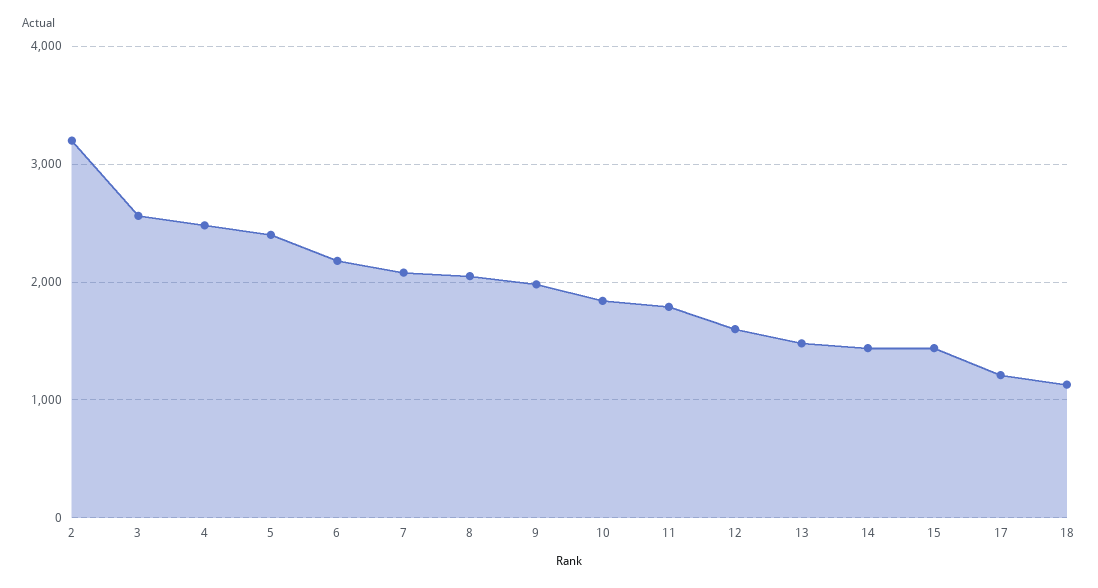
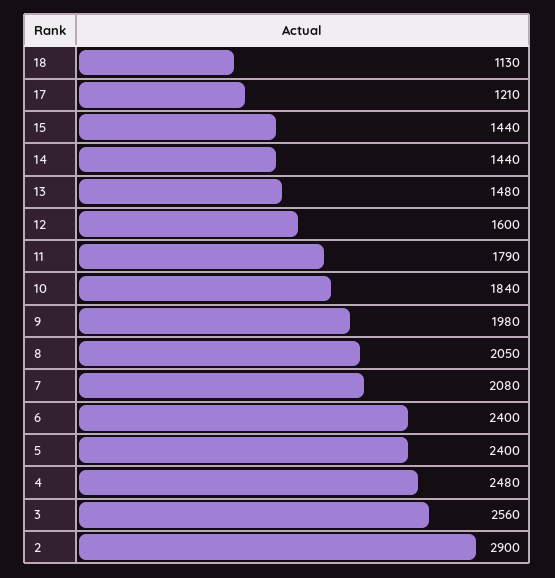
2: 3200 -> 2900
6: 2200 -> 2400

